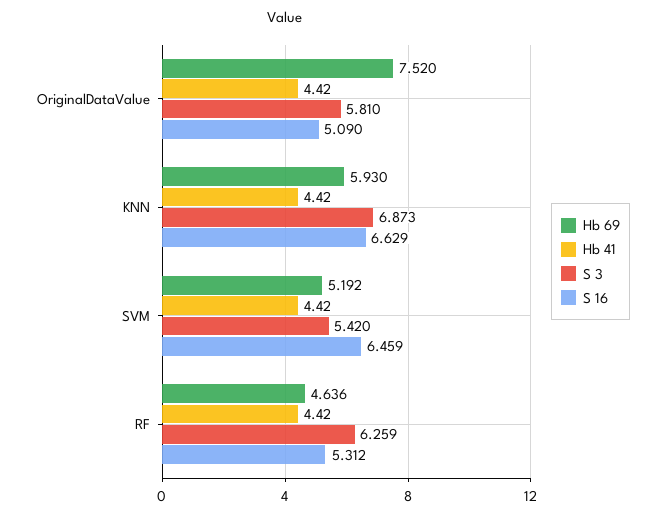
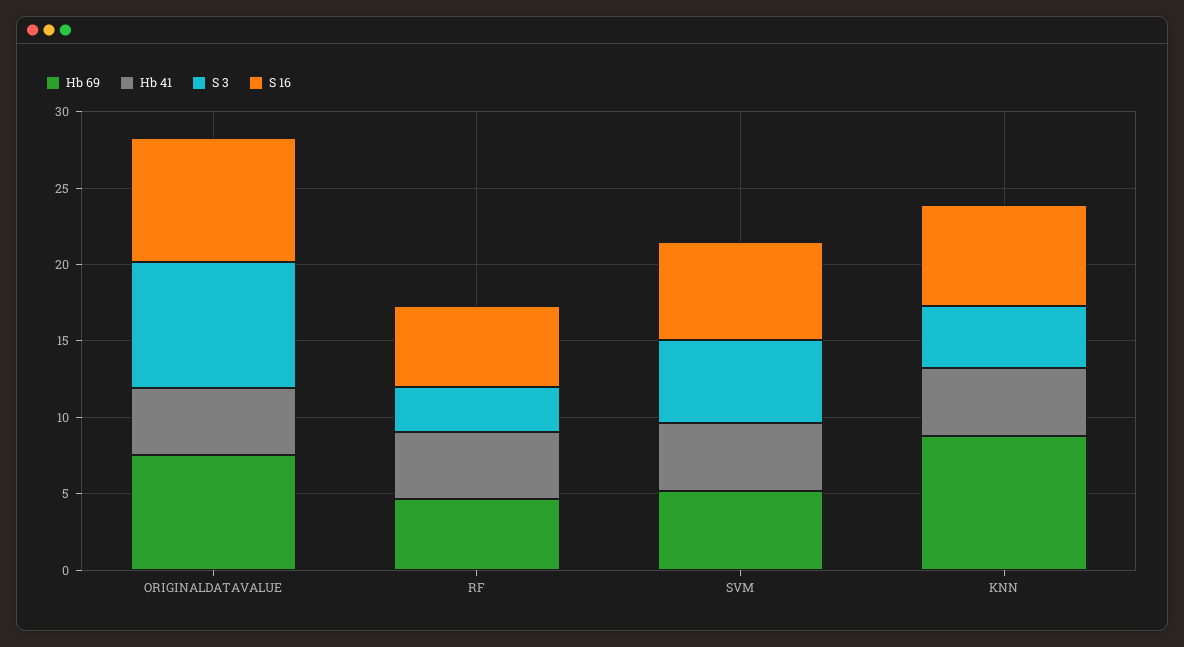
S 3, OriginalDataValue: 5.81 -> 8
S 16, OriginalDataValue: 5.09 -> 8
Hb 69, KNN: 5.93 -> 9
S 3, KNN: 6.873 -> 4
S 3, RF: 6.259 -> 3

